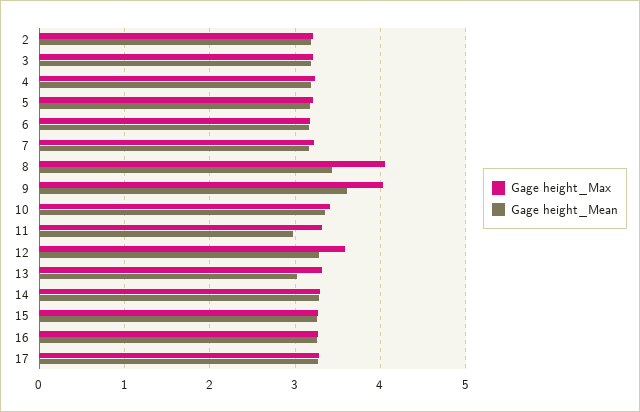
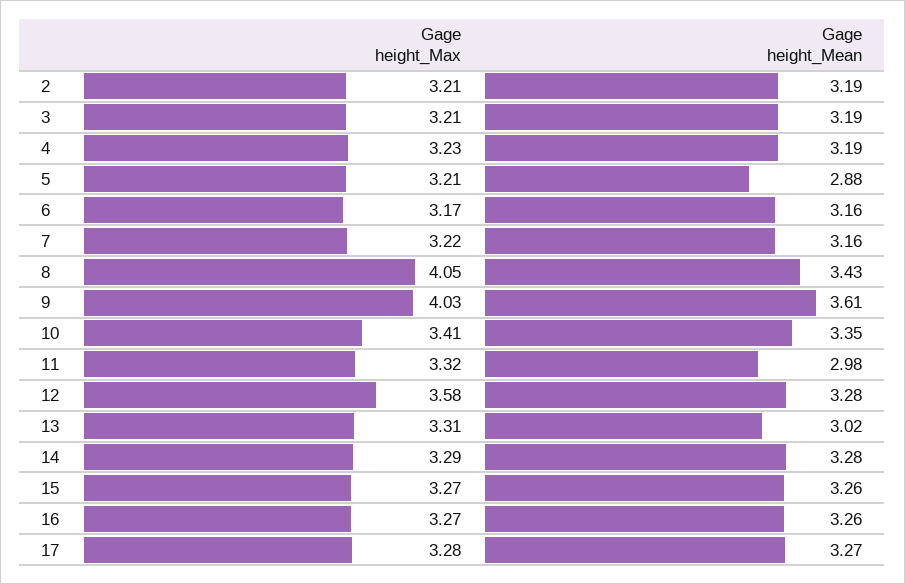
Gage height_Mean, 5: 3.2 -> 2.88

